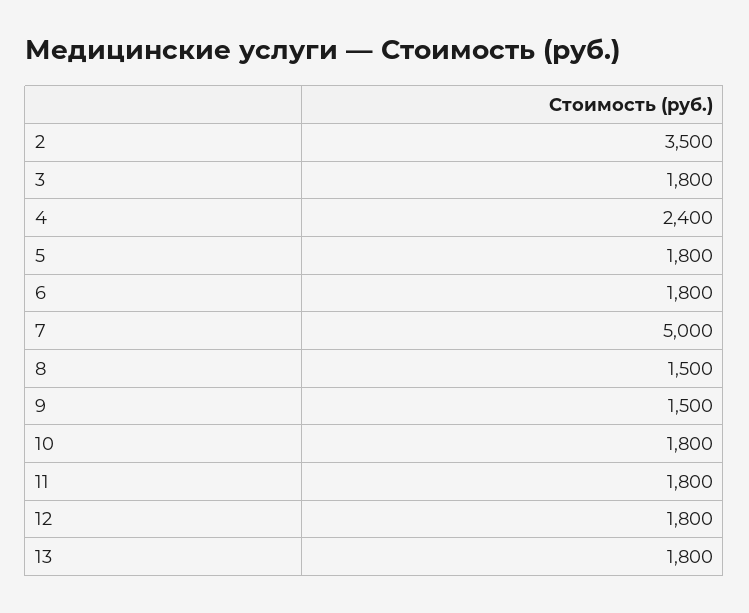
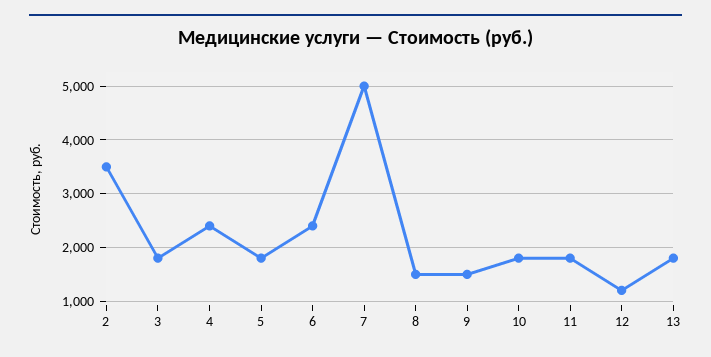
6: 1800 -> 2400
12: 1800 -> 1200

